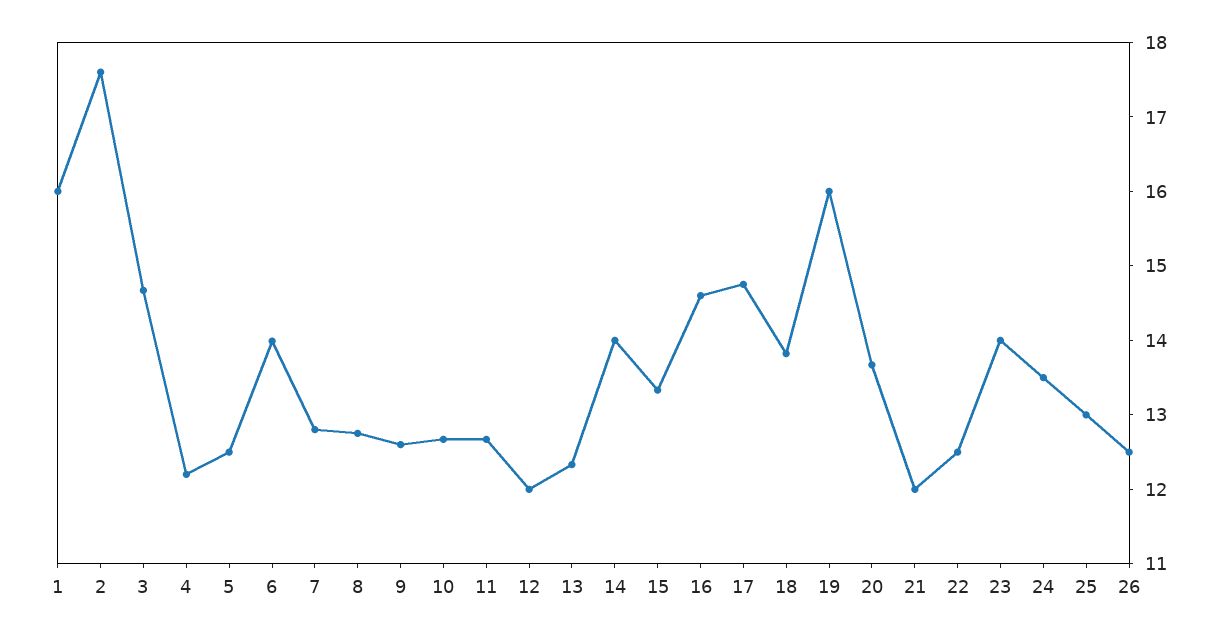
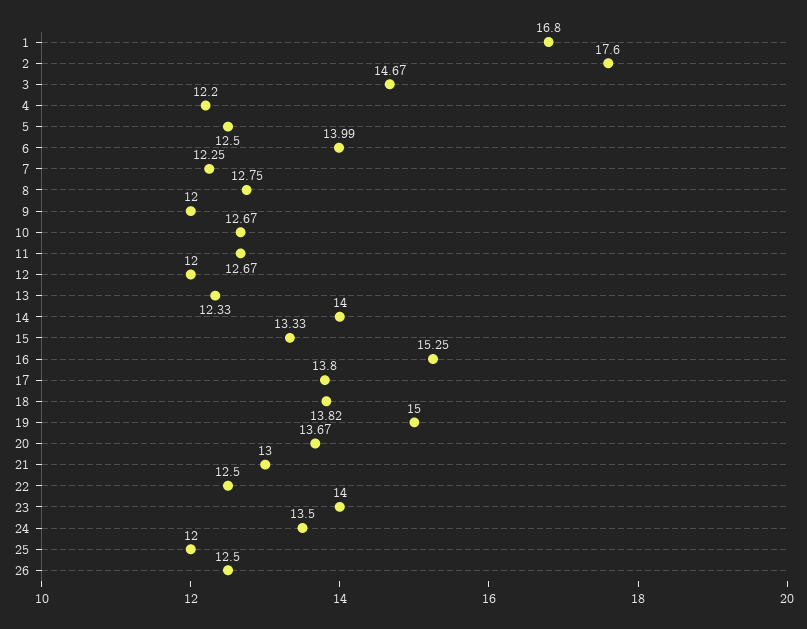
1: 16 -> 16.8
7: 12.8 -> 12.25
9: 12.6 -> 12
16: 14.6 -> 15.25
17: 14.8 -> 13.8
19: 16 -> 15
21: 12 -> 13
25: 13 -> 12

